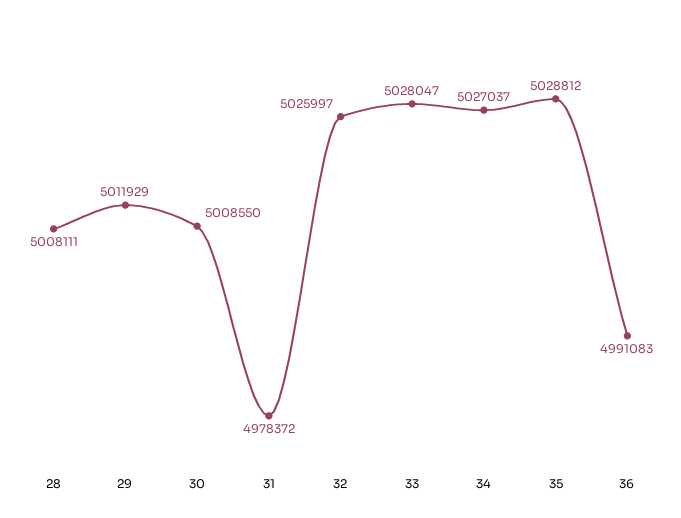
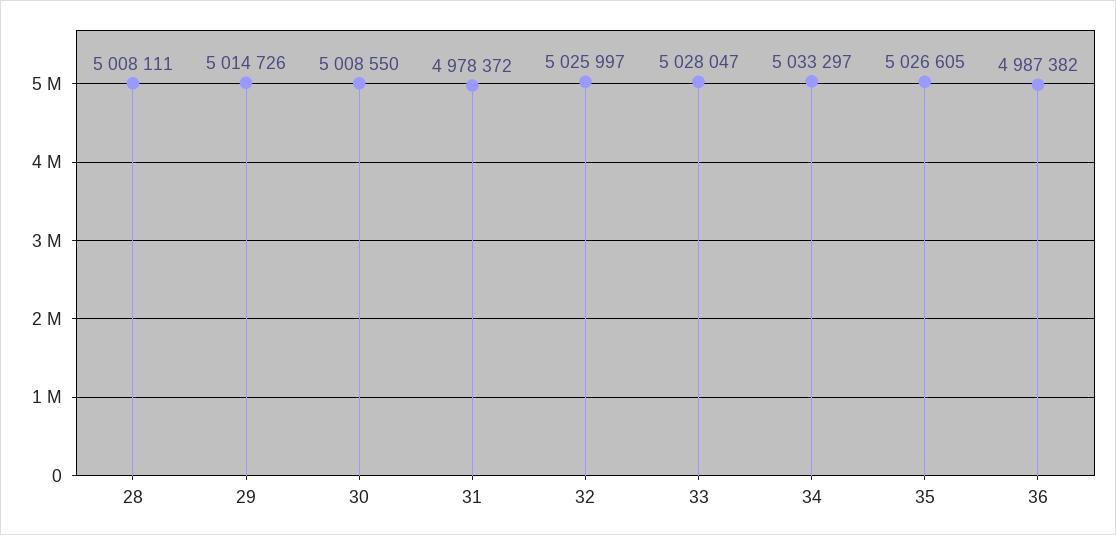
29: 5011929 -> 5014726
34: 5027037 -> 5033297
35: 5028812 -> 5026605
36: 4991083 -> 4987382

